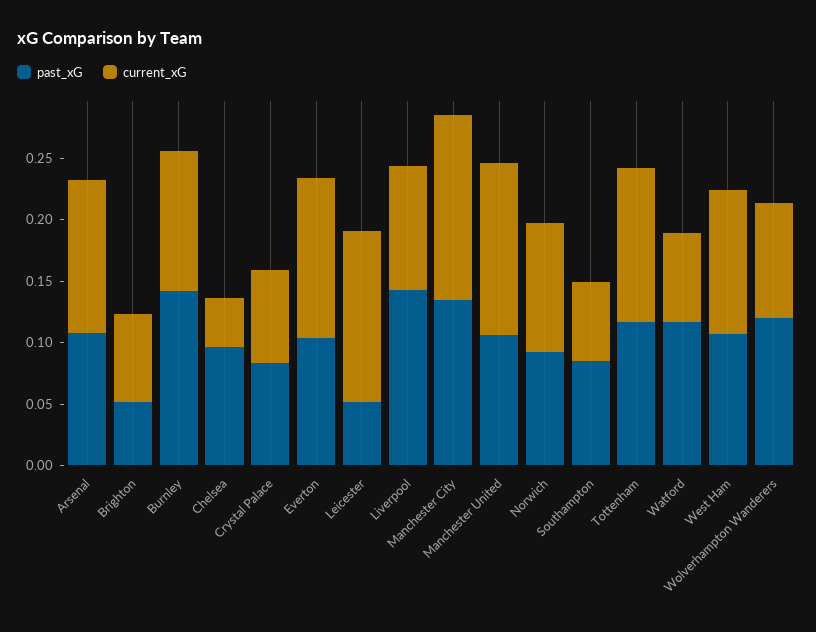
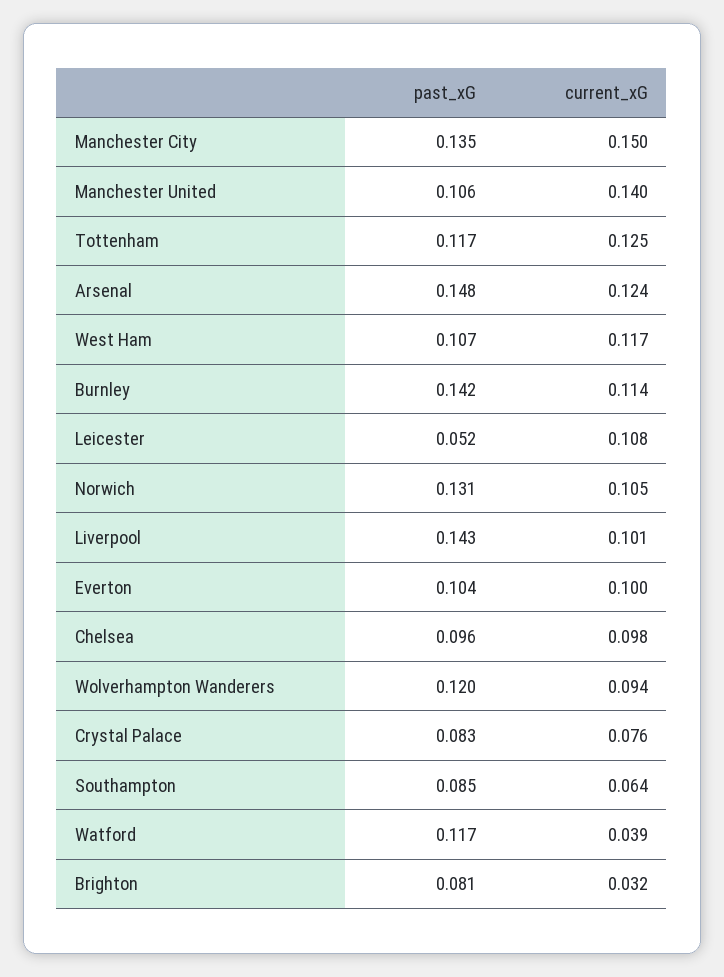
past_xG, Arsenal: 0.11 -> 0.148
past_xG, Brighton: 0.05 -> 0.081
current_xG, Brighton: 0.07 -> 0.032
current_xG, Chelsea: 0.04 -> 0.098
current_xG, Everton: 0.13 -> 0.1
current_xG, Leicester: 0.14 -> 0.108
past_xG, Norwich: 0.09 -> 0.131
current_xG, Watford: 0.07 -> 0.039

